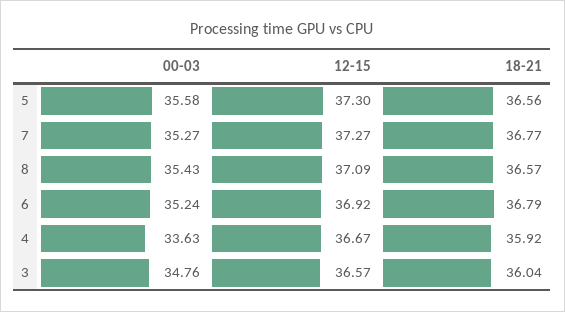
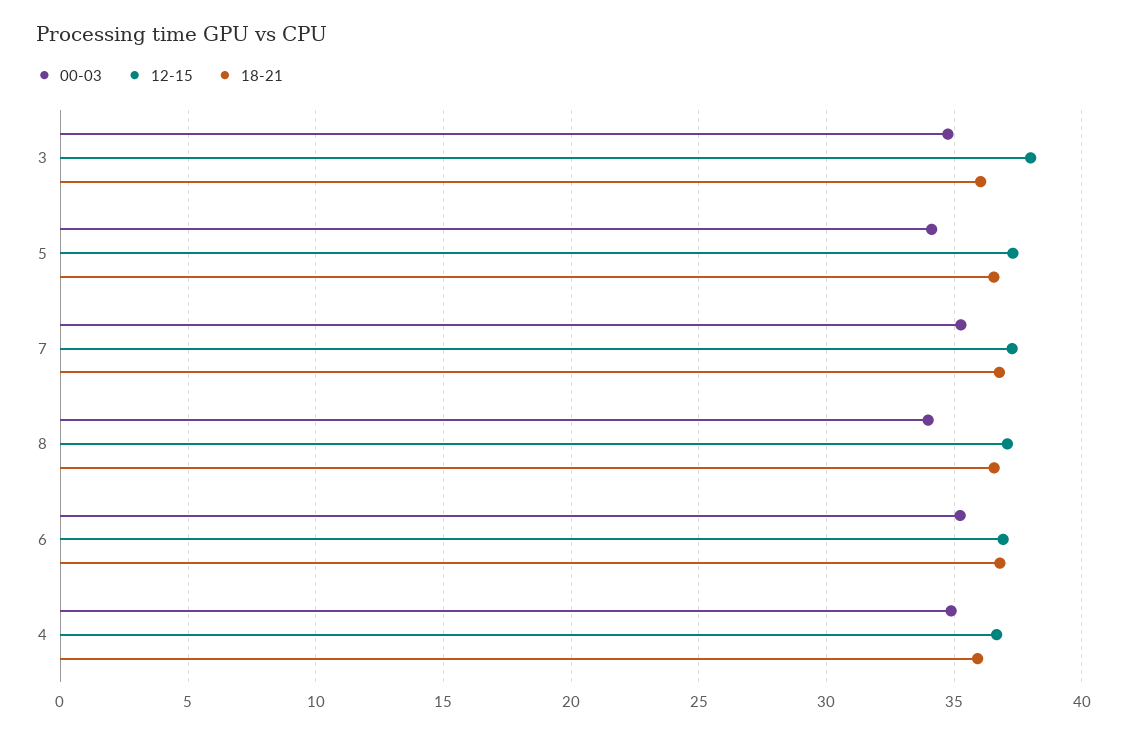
00-03, 5: 35.58 -> 34
00-03, 8: 35.43 -> 34
00-03, 4: 33.63 -> 35
12-15, 3: 36.57 -> 38

